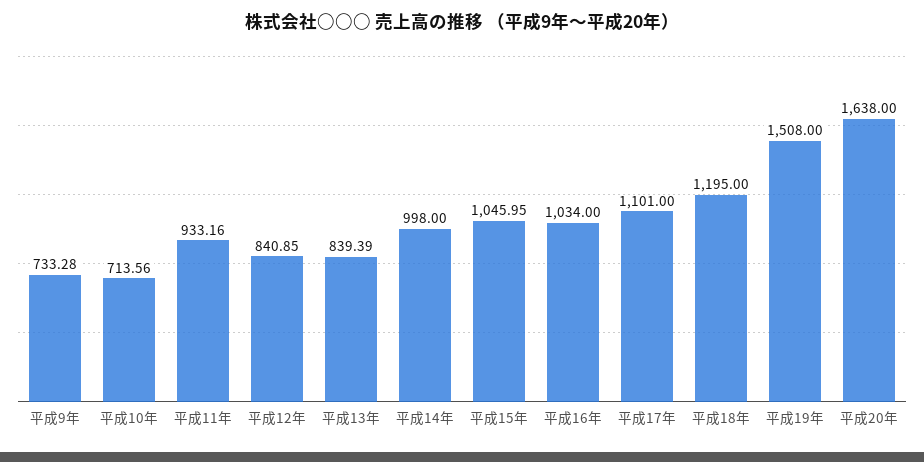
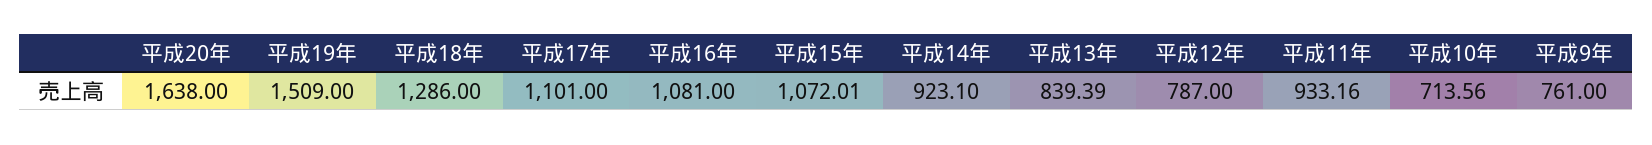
平成9年: 733.28 -> 761
平成12年: 840.85 -> 787
平成14年: 998 -> 923.1
平成15年: 1045.95 -> 1072.01
平成16年: 1034 -> 1081
平成18年: 1195 -> 1286
平成19年: 1508 -> 1509

